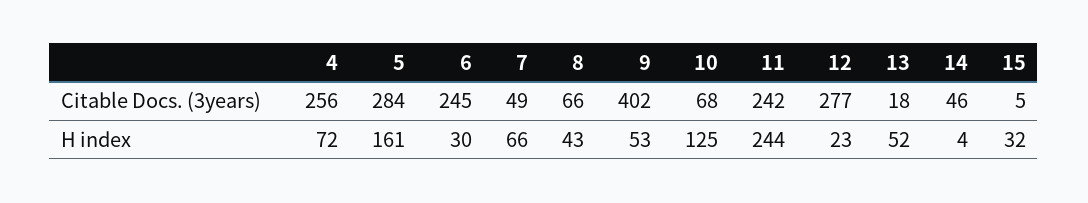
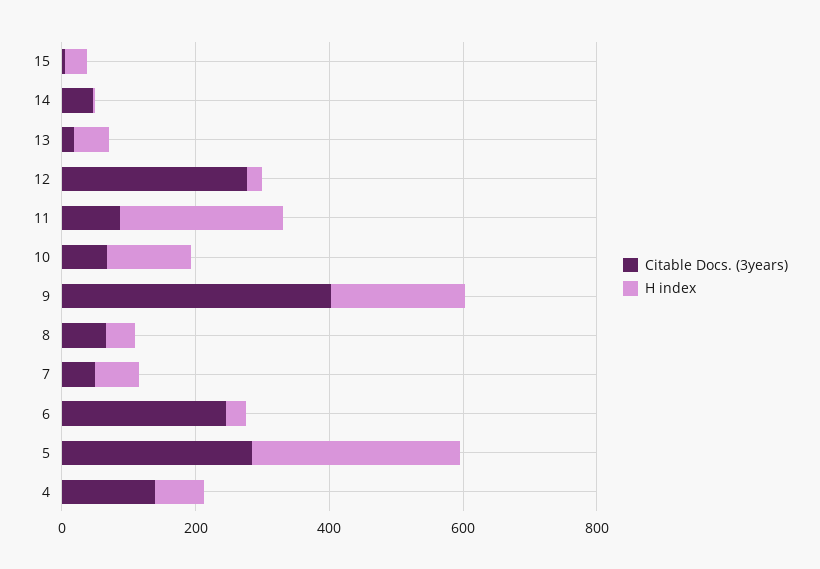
Citable Docs. (3years), 4: 256 -> 150
Citable Docs. (3years), 11: 242 -> 100
H index, 5: 161 -> 300
H index, 9: 53 -> 200

